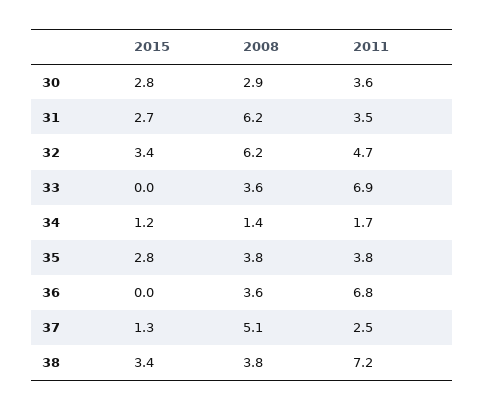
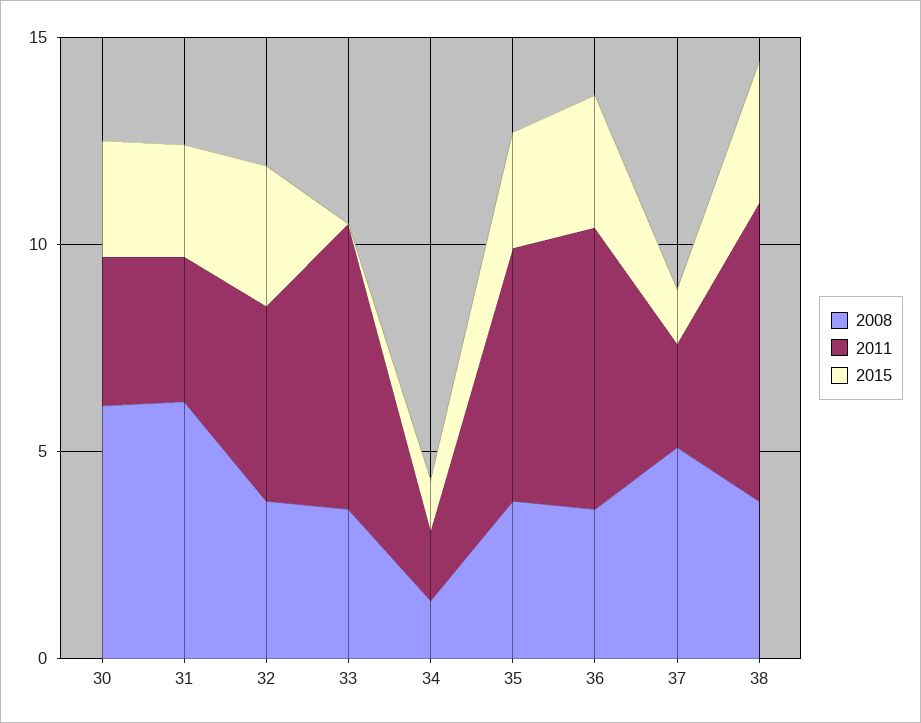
2008, 30: 2.9 -> 6
2008, 32: 6.2 -> 4
2011, 35: 3.8 -> 6
2015, 36: 0 -> 3

